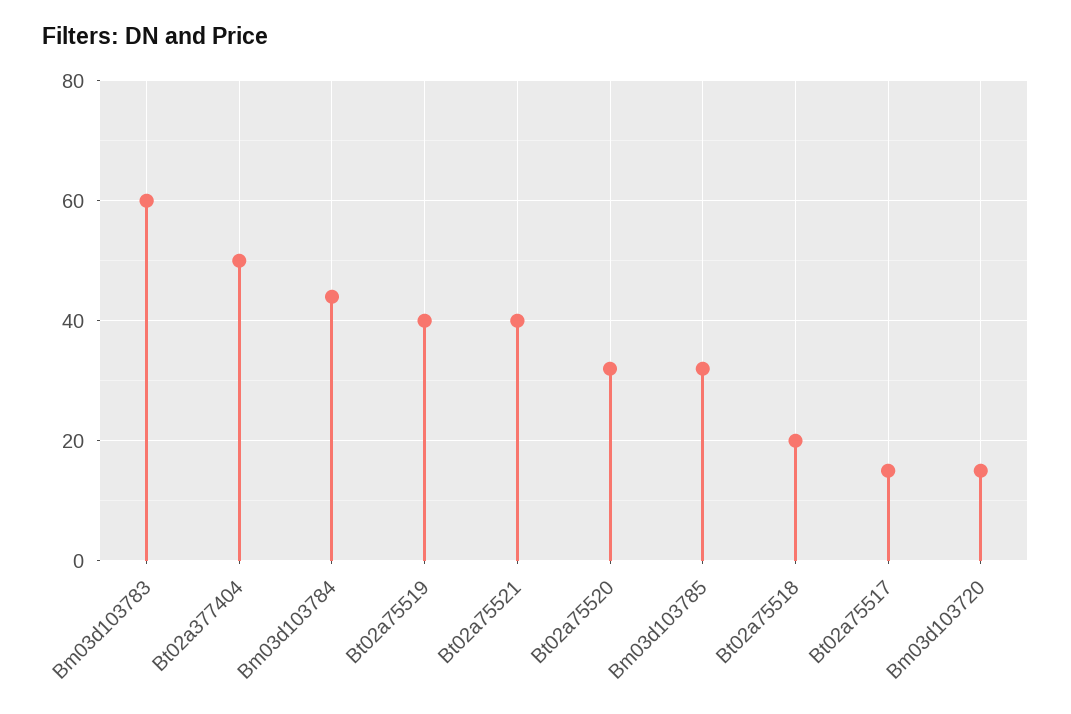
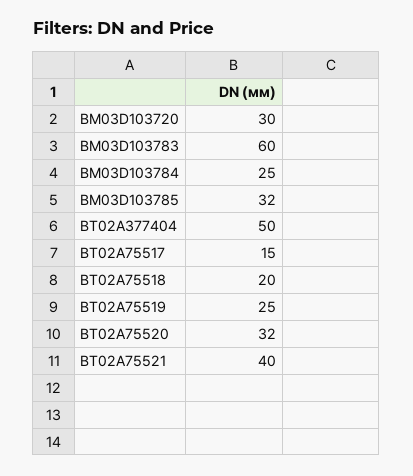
Bm03d103784: 45 -> 25
Bt02a75519: 40 -> 25
Bm03d103720: 15 -> 30

